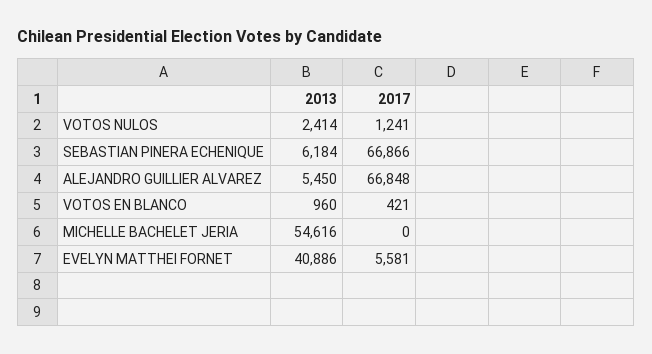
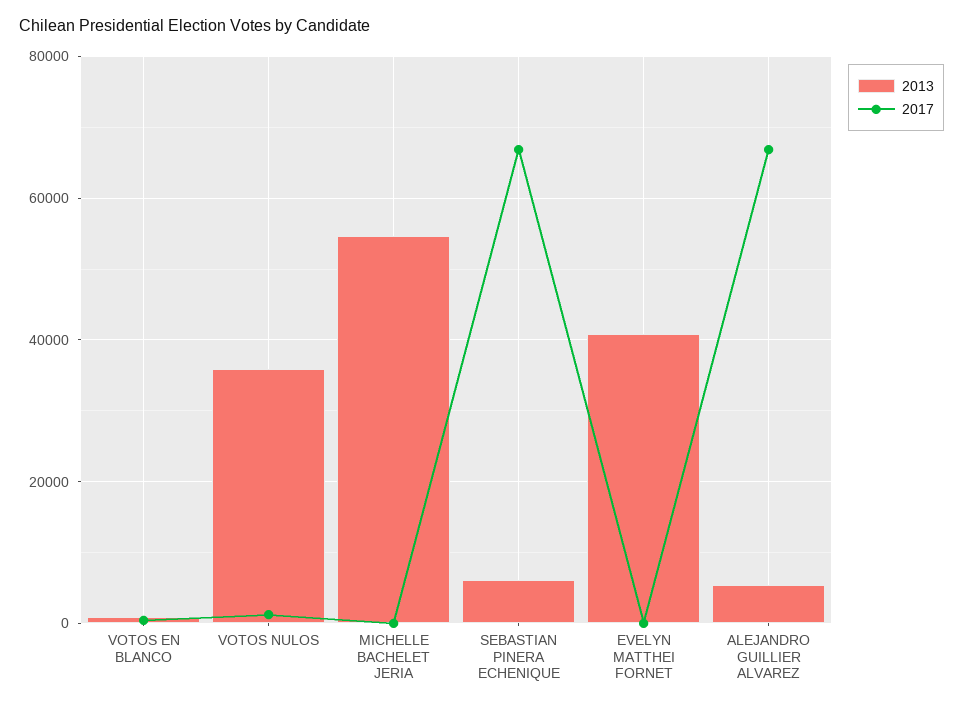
2013, VOTOS NULOS: 2414 -> 36000
2017, EVELYN MATTHEI FORNET: 5581 -> 0

